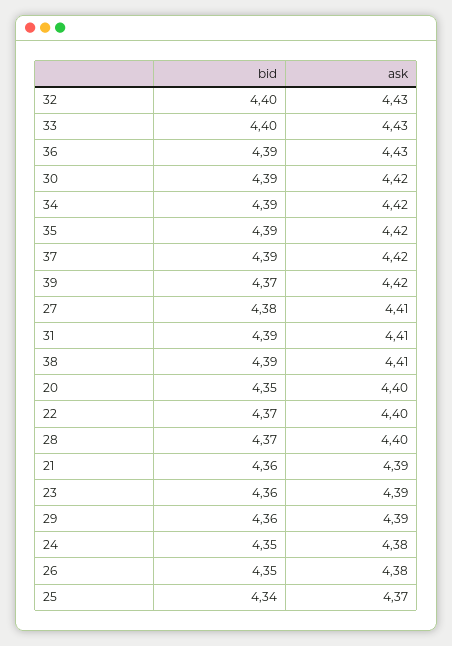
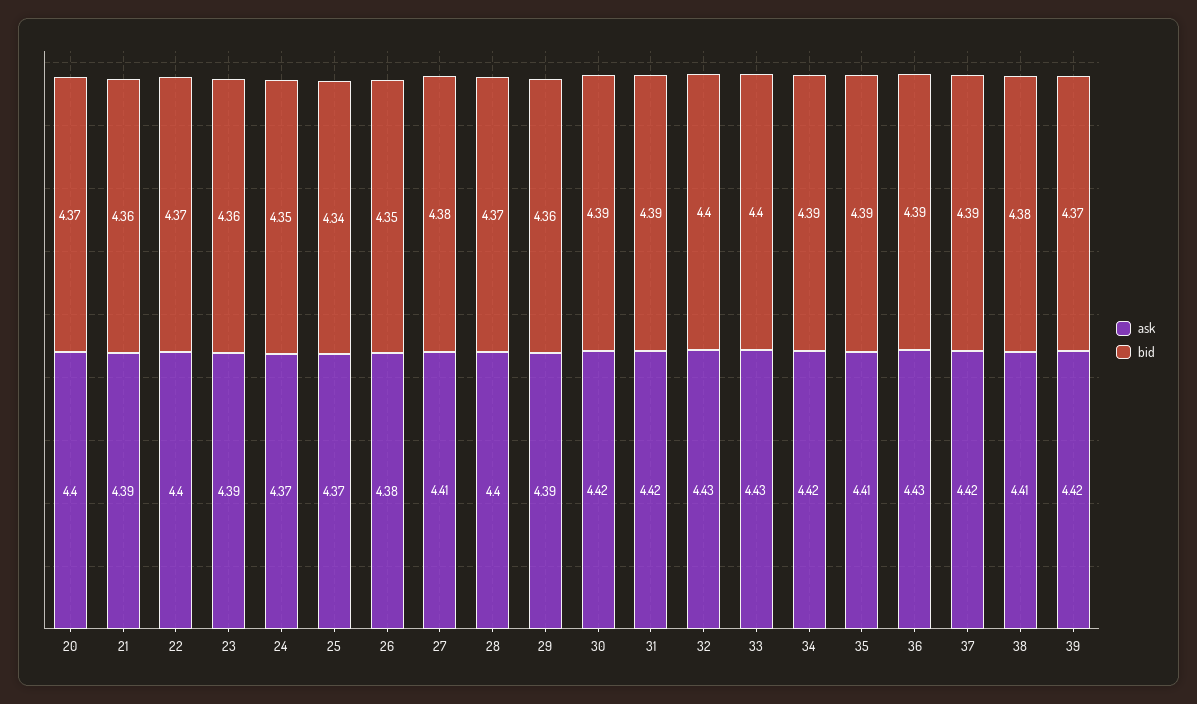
ask, 35: 4.42 -> 4.41
ask, 31: 4.41 -> 4.42
bid, 38: 4.39 -> 4.38
bid, 20: 4.35 -> 4.37
ask, 24: 4.38 -> 4.37

